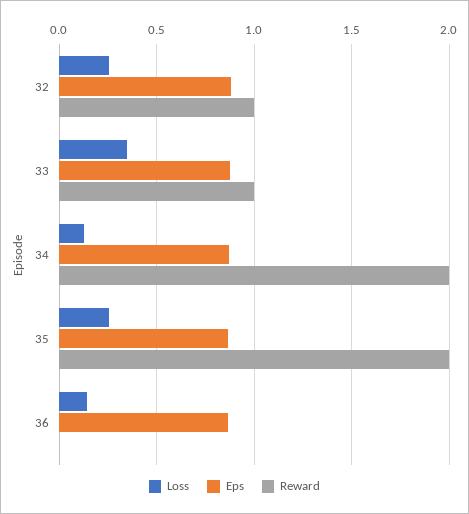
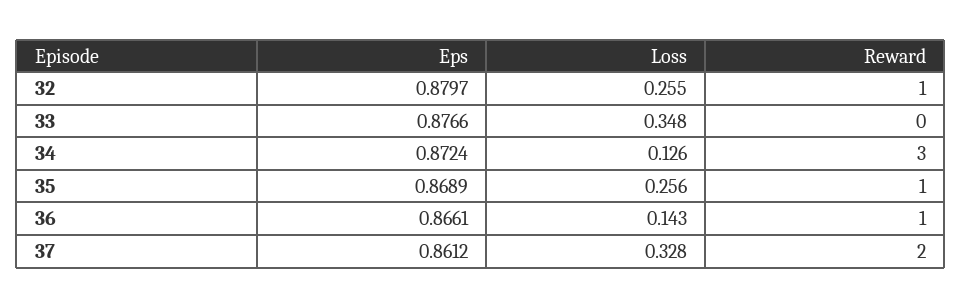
Reward, 33: 1 -> 0
Reward, 34: 2 -> 3
Reward, 35: 2 -> 1
Reward, 36: 0 -> 1
Eps, 37: none -> 0.8612
Loss, 37: none -> 0.328
Reward, 37: none -> 2

